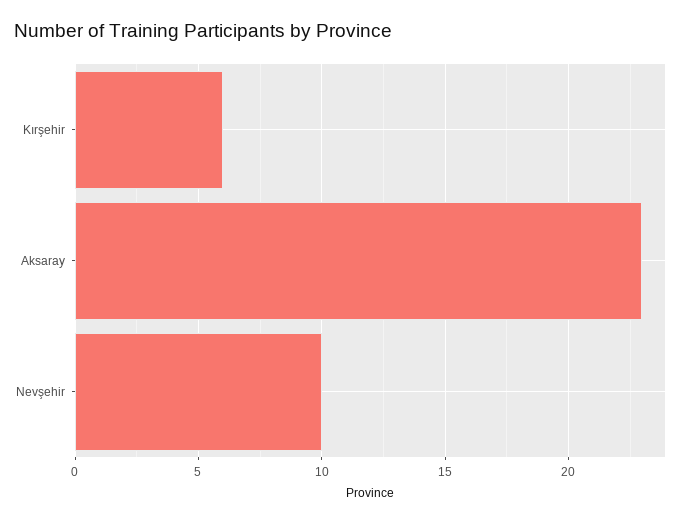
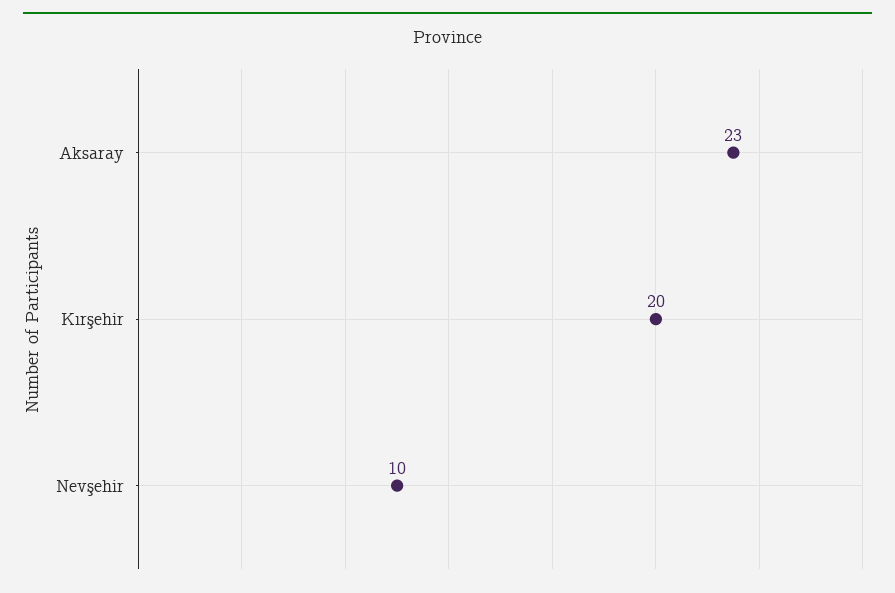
Kırşehir: 6 -> 20

